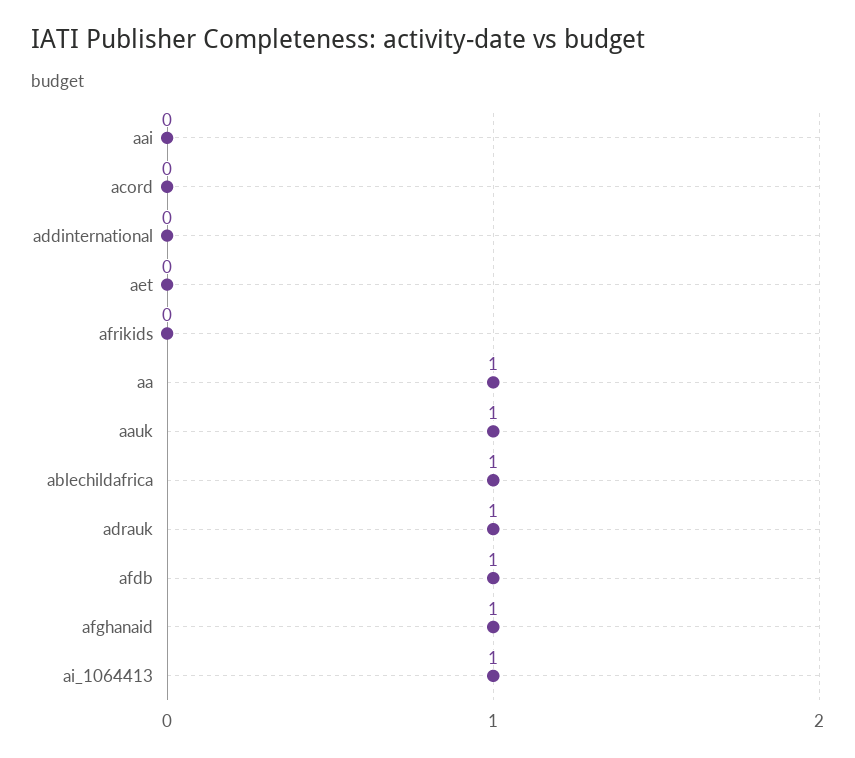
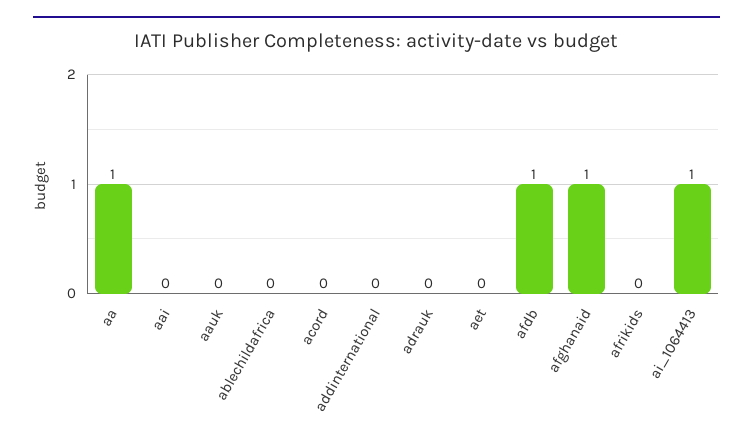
aauk: 1 -> 0
ablechildafrica: 1 -> 0
adrauk: 1 -> 0

